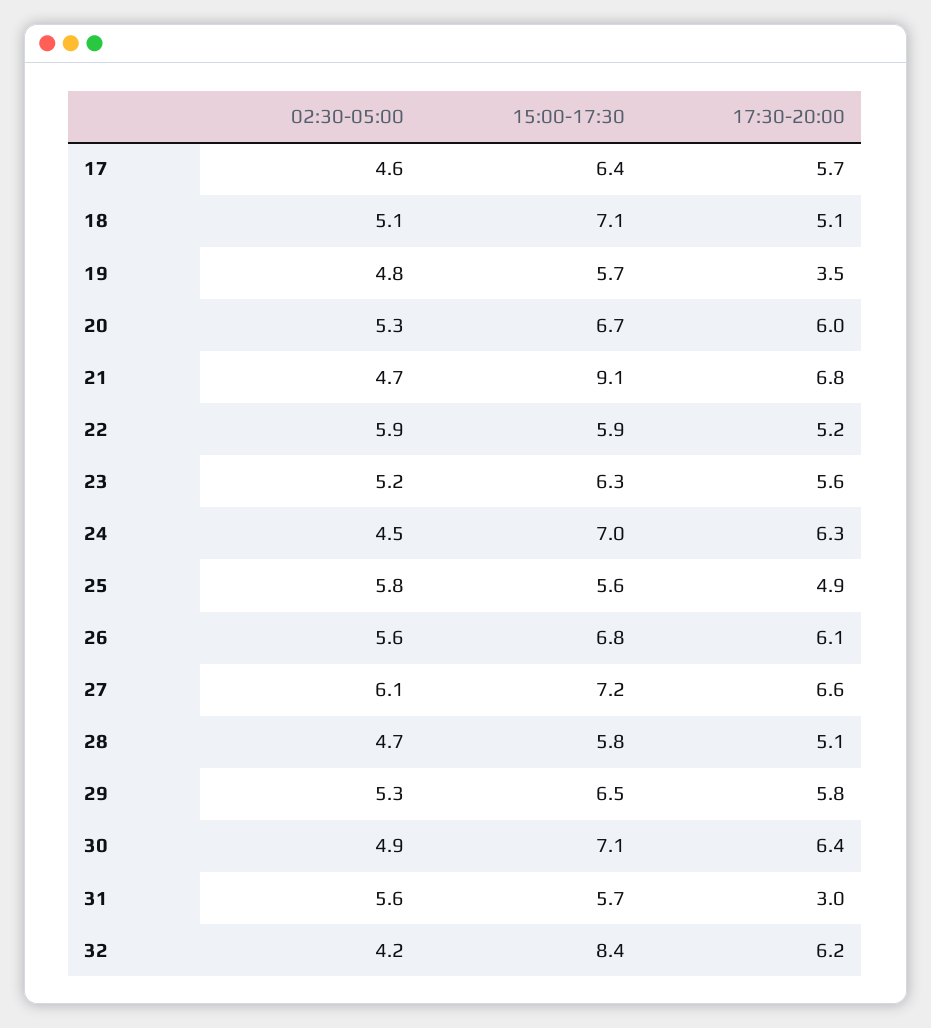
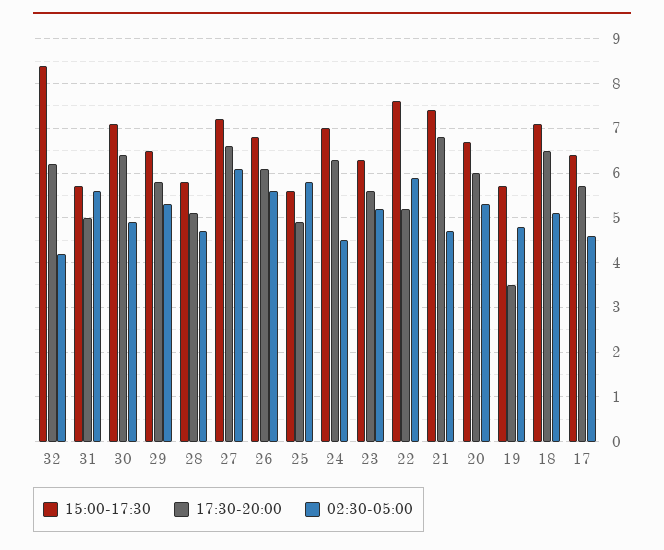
17:30-20:00, 18: 5.1 -> 6.5
15:00-17:30, 21: 9.1 -> 7.5
15:00-17:30, 22: 5.9 -> 7.5
17:30-20:00, 31: 3 -> 5

